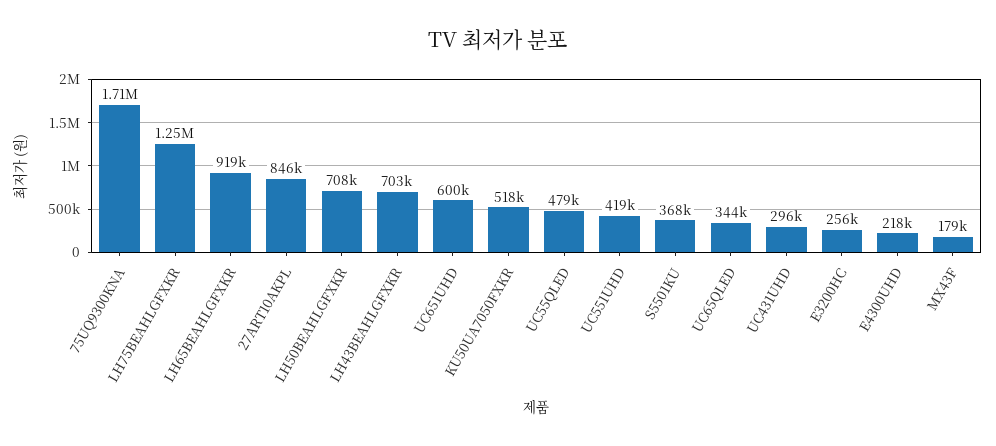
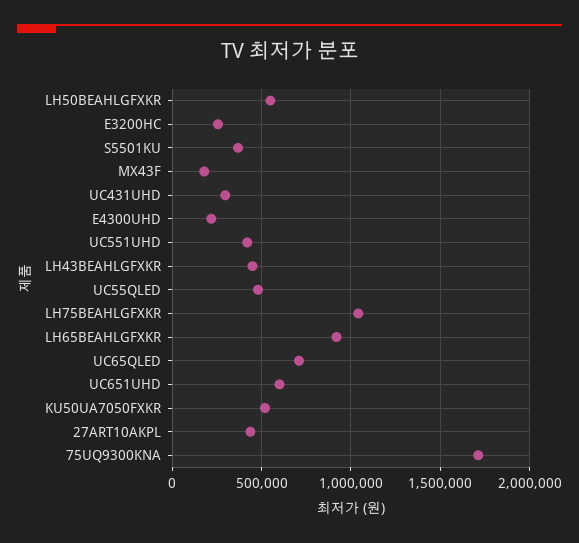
LH75BEAHLGFXKR: 1250000 -> 1050000
27ART10AKPL: 846000 -> 450000
LH50BEAHLGFXKR: 708000 -> 550000
LH43BEAHLGFXKR: 703000 -> 450000
UC65QLED: 344000 -> 700000

